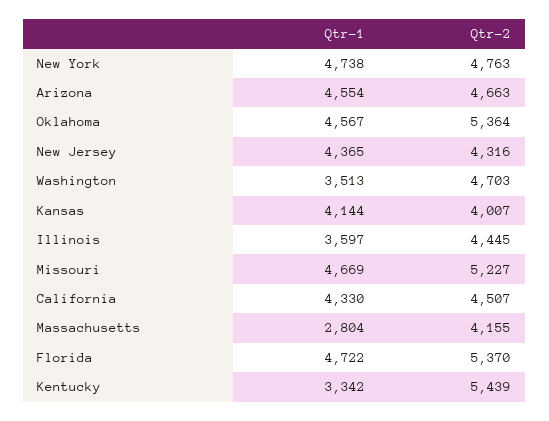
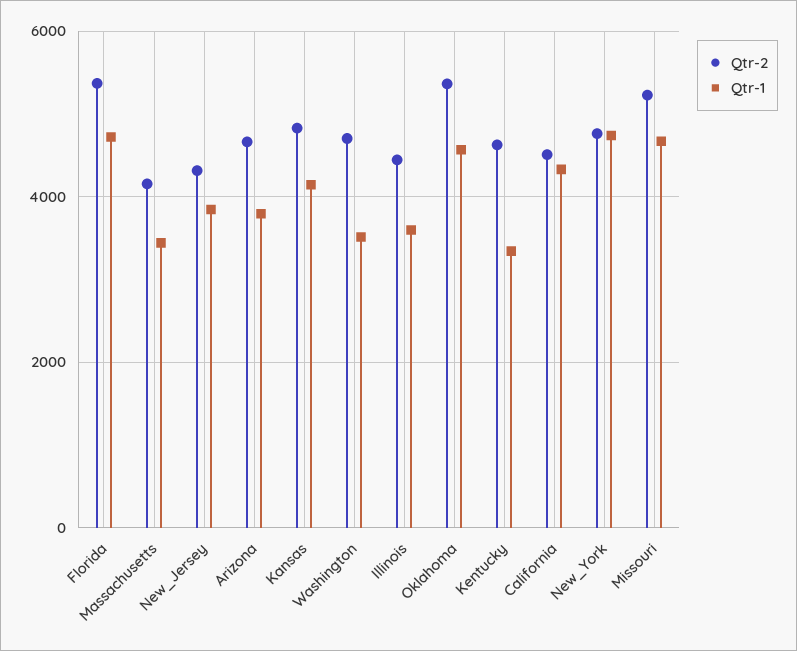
Qtr-1, Arizona: 4554 -> 3800
Qtr-1, New Jersey: 4365 -> 3800
Qtr-2, Kansas: 4007 -> 4800
Qtr-1, Massachusetts: 2804 -> 3400
Qtr-2, Kentucky: 5439 -> 4600

